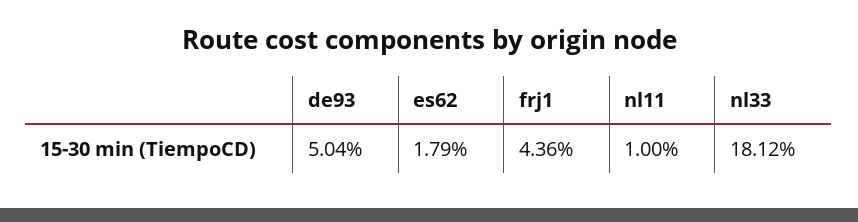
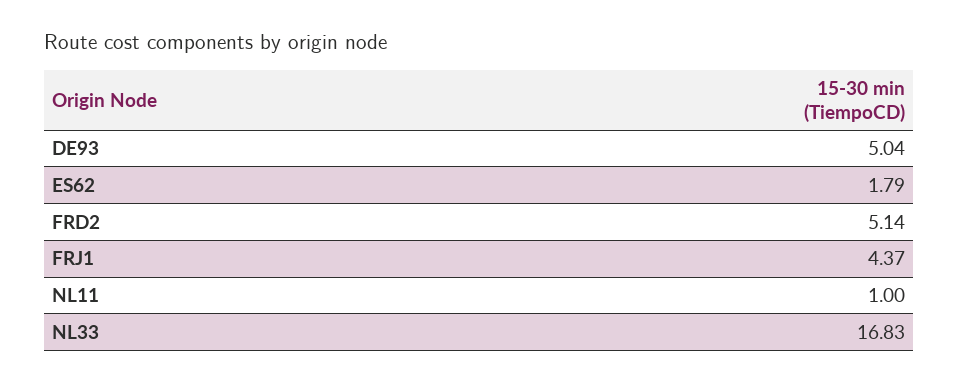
frj1: 4.36 -> 4.37
nl33: 18.12 -> 16.83
FRD2: none -> 5.14

